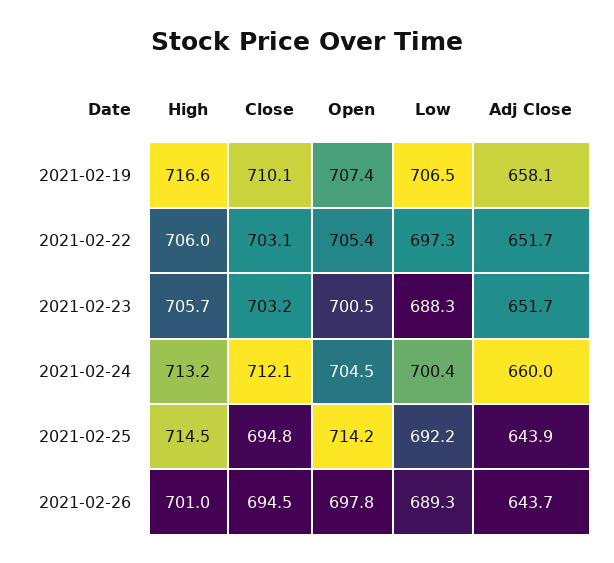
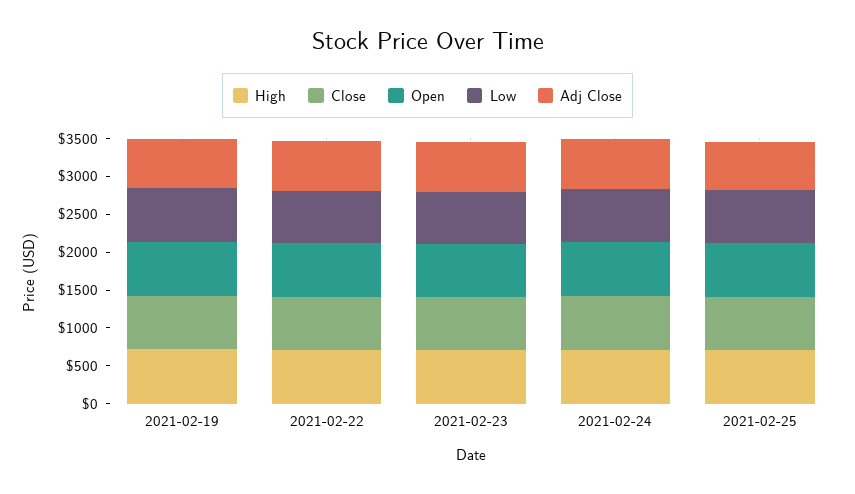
High, 2021-02-26: 701 -> none
Close, 2021-02-26: 694.5 -> none
Open, 2021-02-26: 697.8 -> none
Low, 2021-02-26: 689.3 -> none
Adj Close, 2021-02-26: 643.7 -> none

